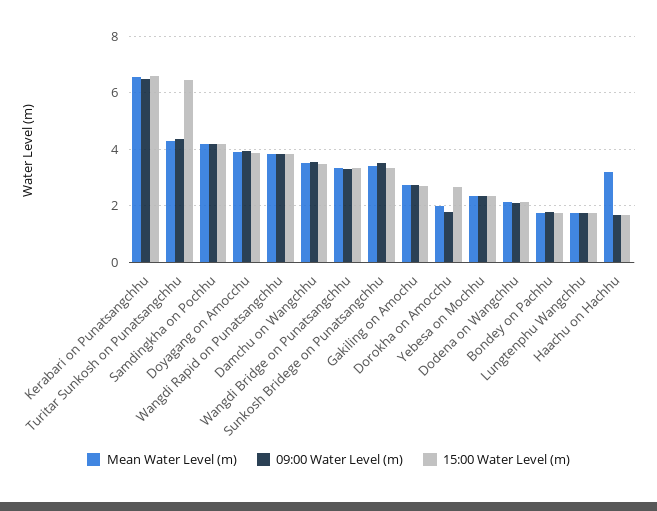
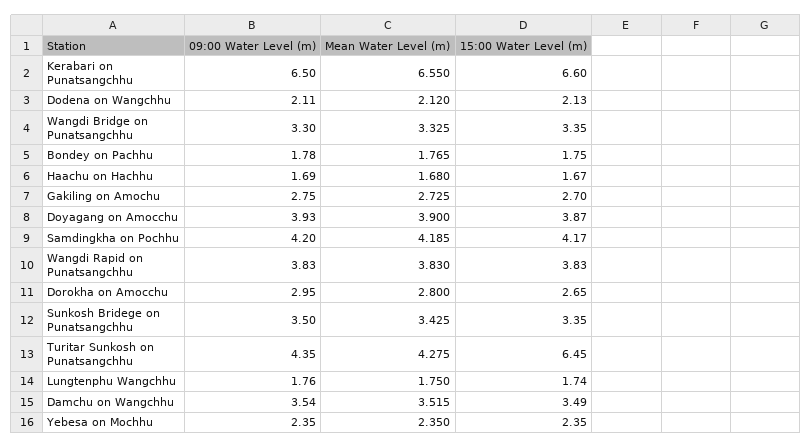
Mean Water Level (m), Dorokha on Amocchu: 2 -> 2.8
09:00 Water Level (m), Dorokha on Amocchu: 1.75 -> 2.95
Mean Water Level (m), Haachu on Hachhu: 3.25 -> 1.68

